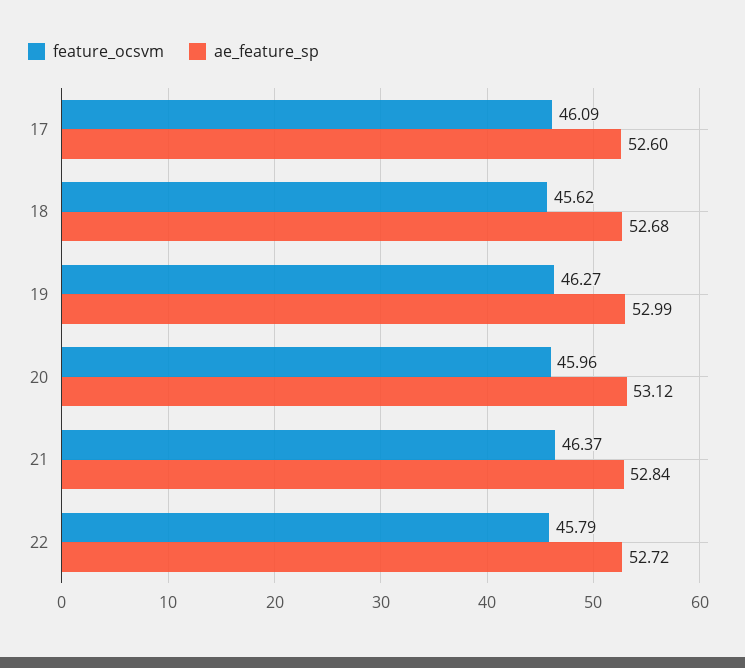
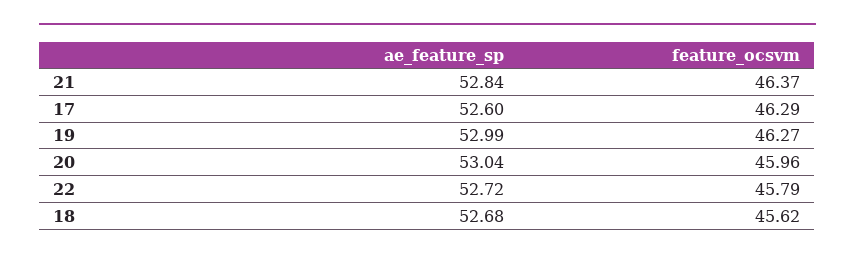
feature_ocsvm, 17: 46.09 -> 46.29
ae_feature_sp, 20: 53.12 -> 53.04

